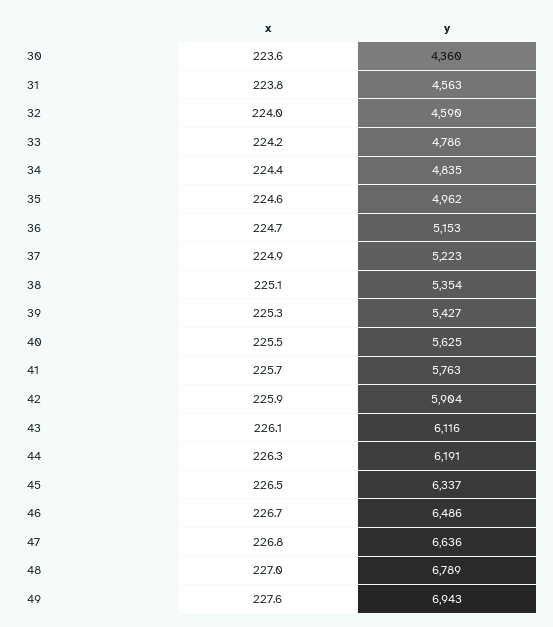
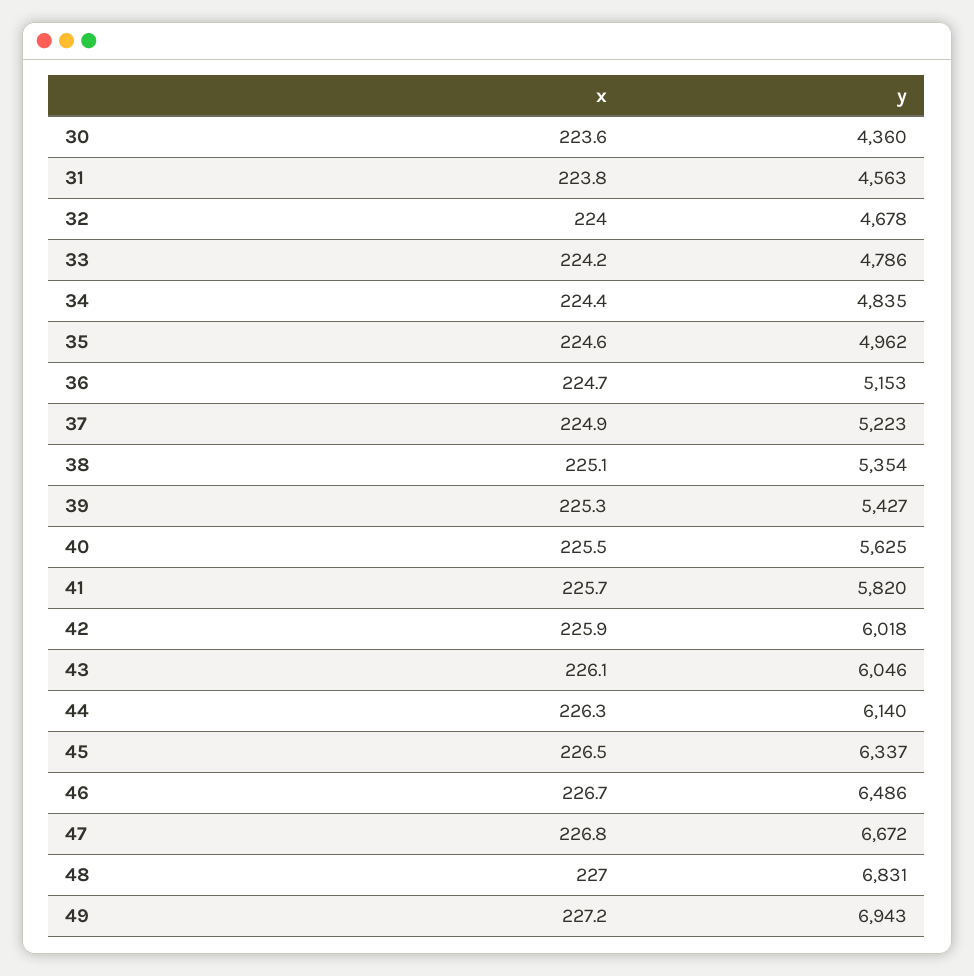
y, 32: 4590 -> 4678
y, 41: 5763 -> 5820
y, 42: 5904 -> 6018
y, 43: 6116 -> 6046
y, 44: 6191 -> 6140
y, 47: 6636 -> 6672
y, 48: 6789 -> 6831
x, 49: 227.6 -> 227.2

